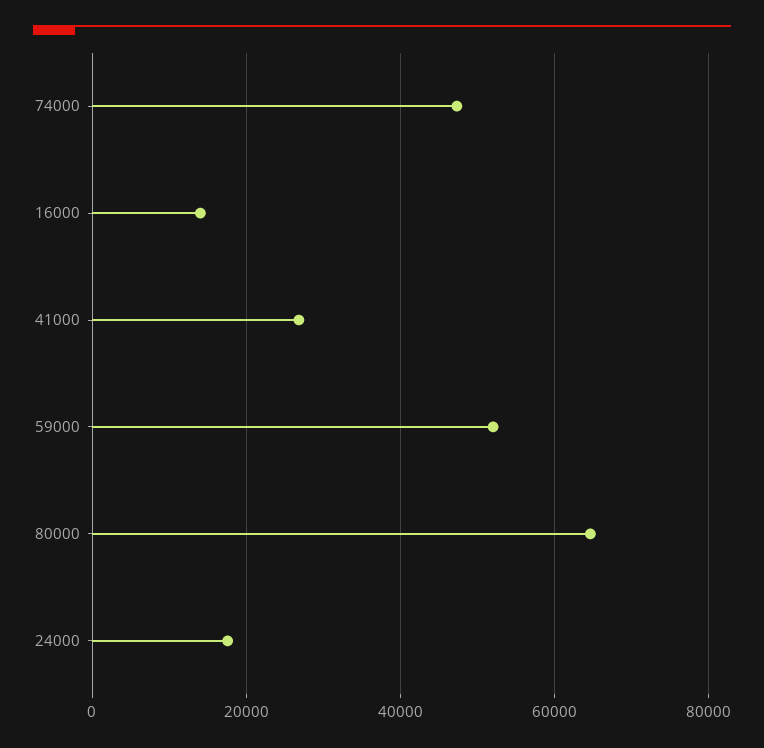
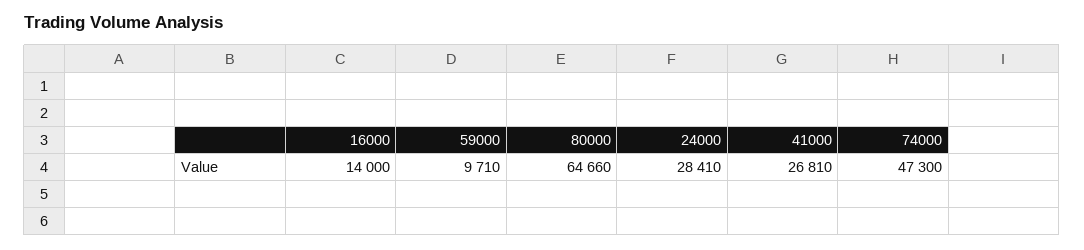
59000: 52000 -> 9710
24000: 18000 -> 28410

